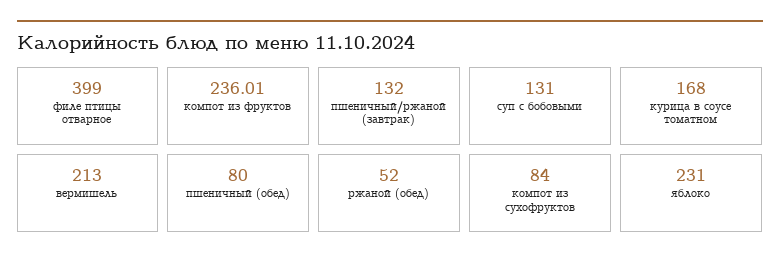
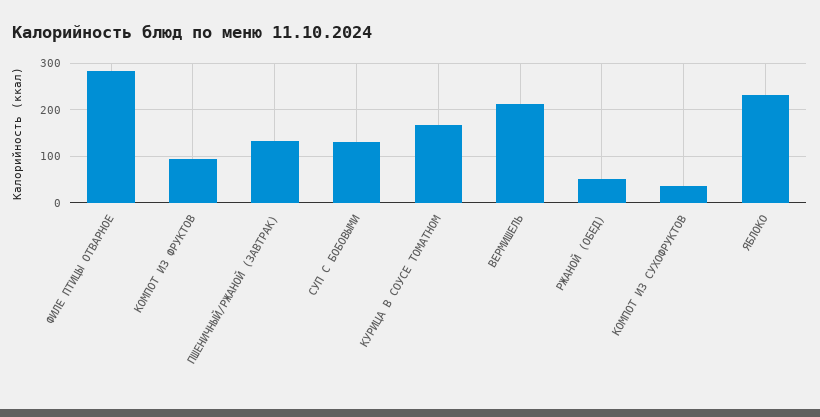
филе птицы отварное: 399 -> 280
компот из фруктов: 236.01 -> 100
пшеничный (обед): 80 -> none
компот из сухофруктов: 84 -> 40

